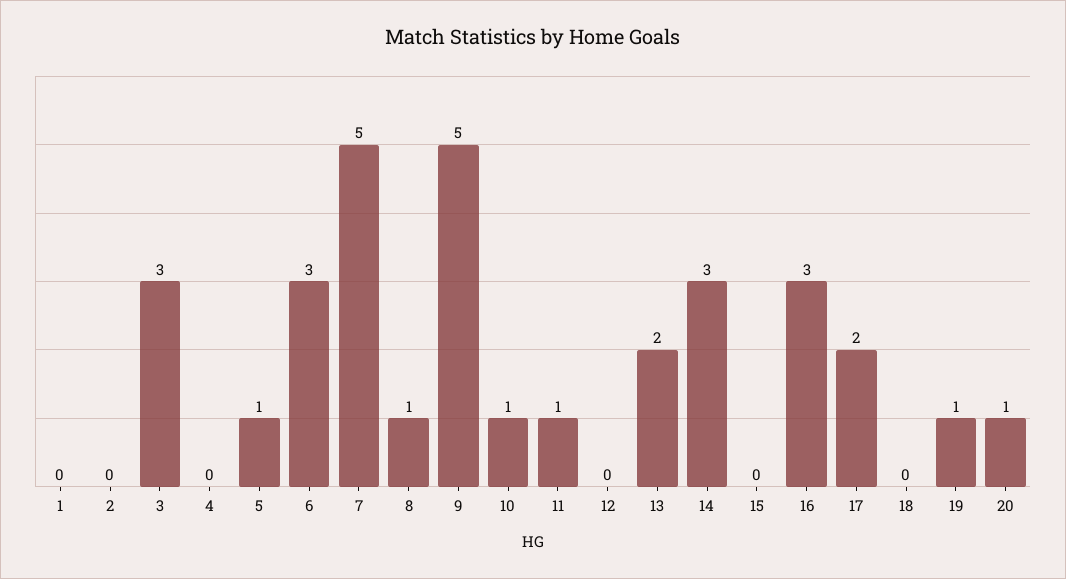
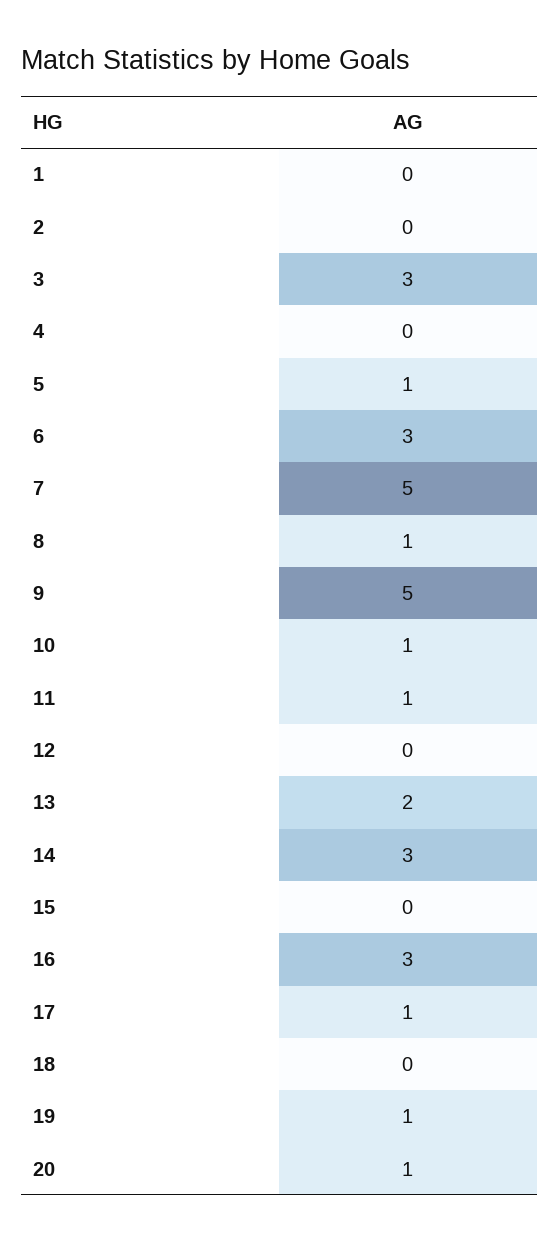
17: 2 -> 1

